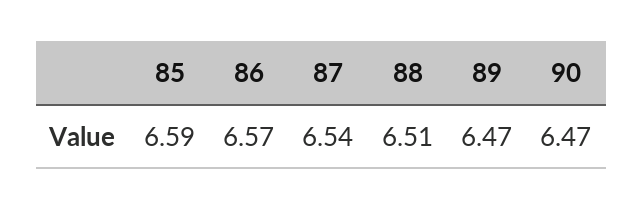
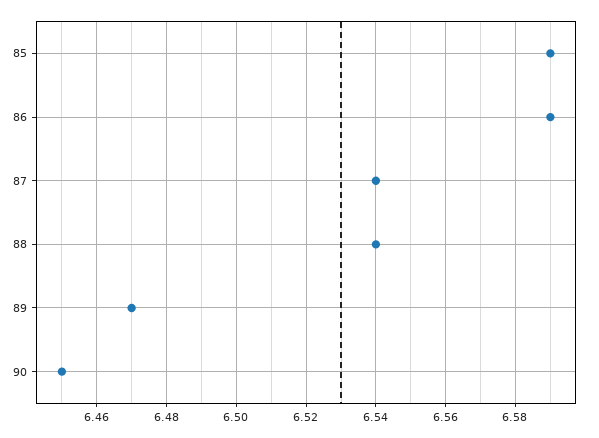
86: 6.57 -> 6.59
88: 6.51 -> 6.54
90: 6.47 -> 6.45

